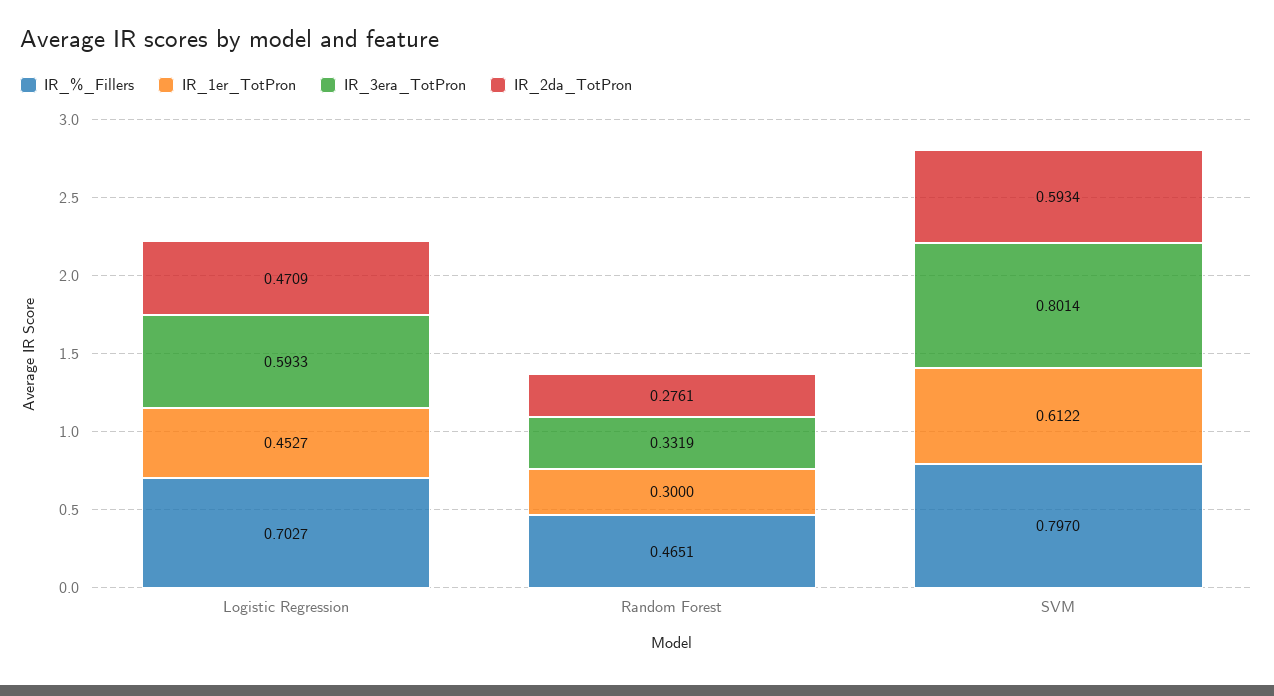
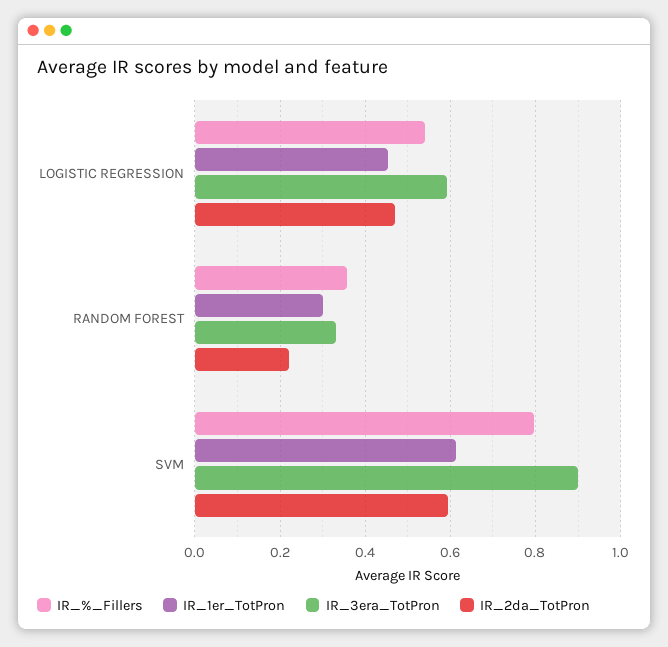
IR_%_Fillers, Logistic Regression: 0.7027 -> 0.54
IR_%_Fillers, Random Forest: 0.4651 -> 0.36
IR_2da_TotPron, Random Forest: 0.2761 -> 0.22
IR_3era_TotPron, SVM: 0.8014 -> 0.9

